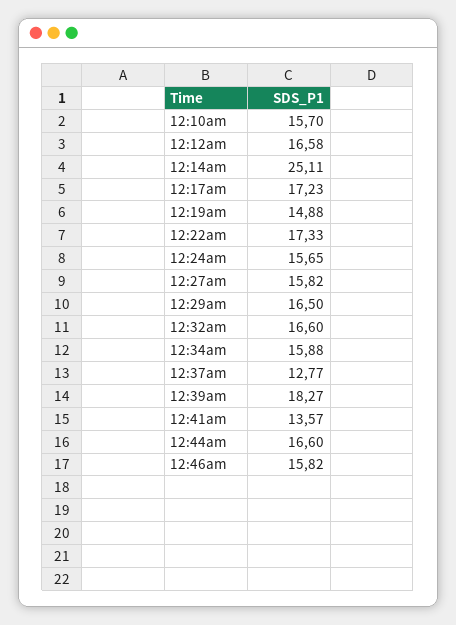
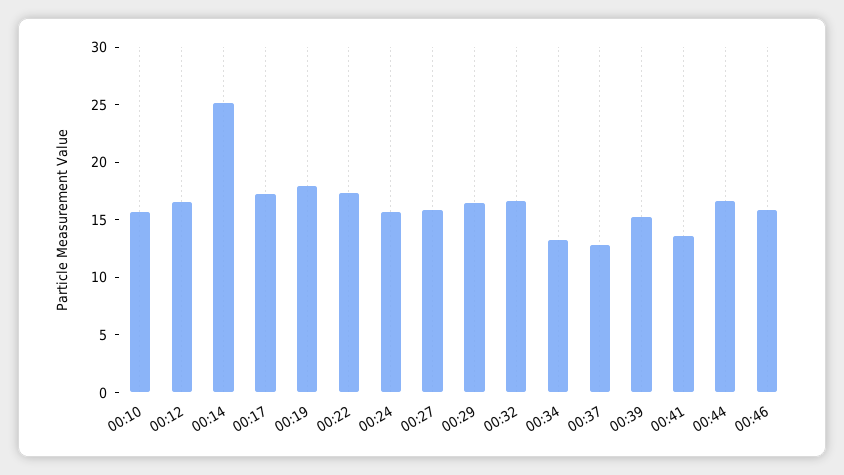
12:19am: 14.88 -> 18
12:34am: 15.88 -> 13
12:39am: 18.27 -> 15

